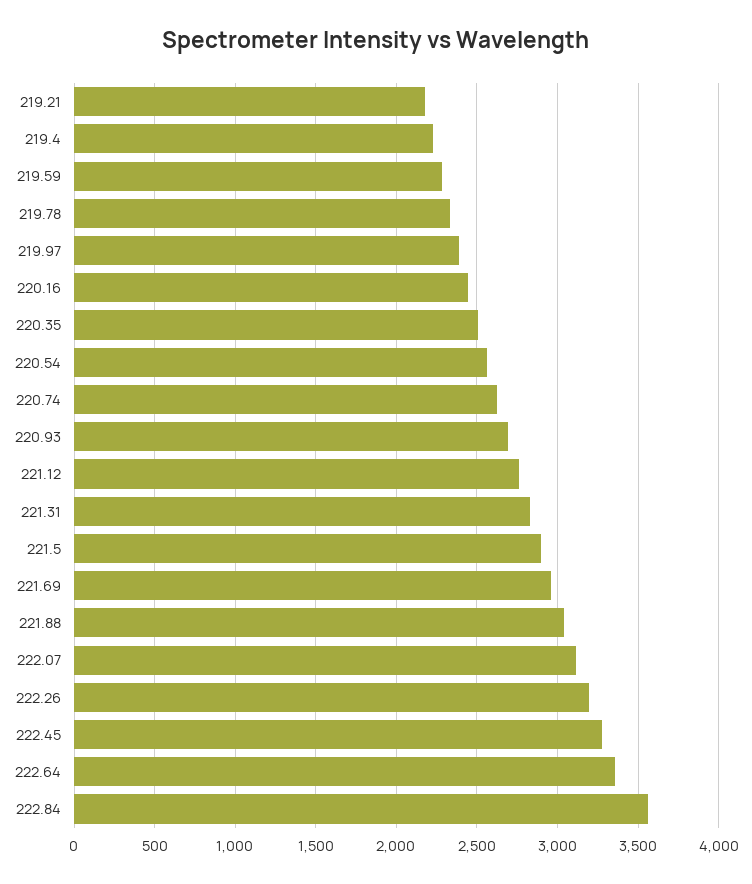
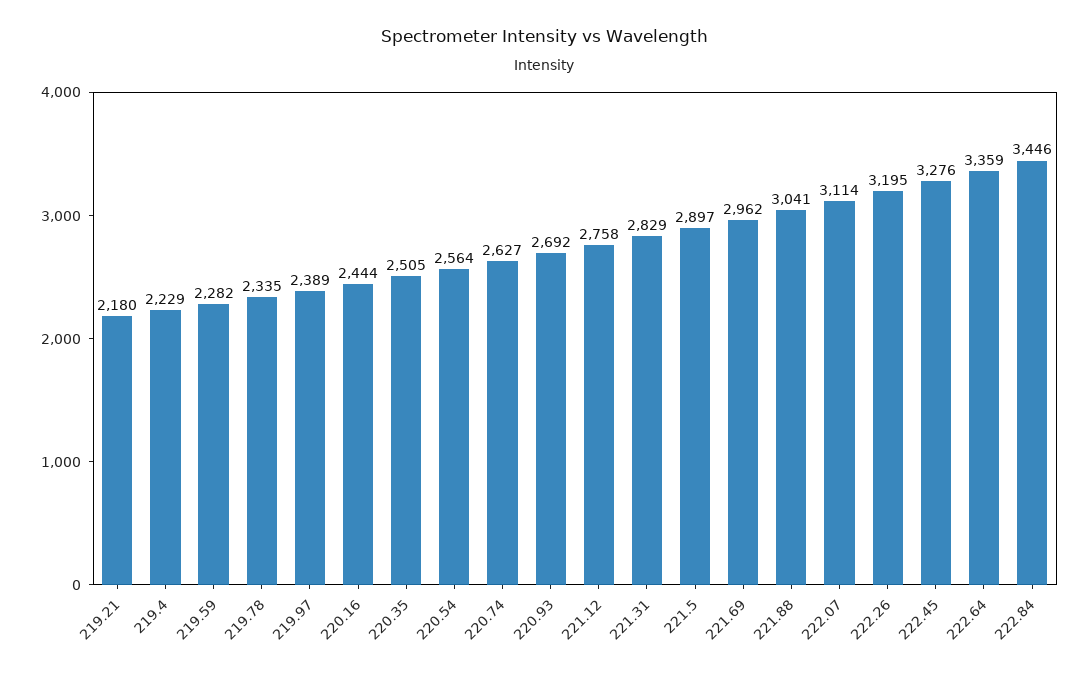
222.84: 3550 -> 3446

